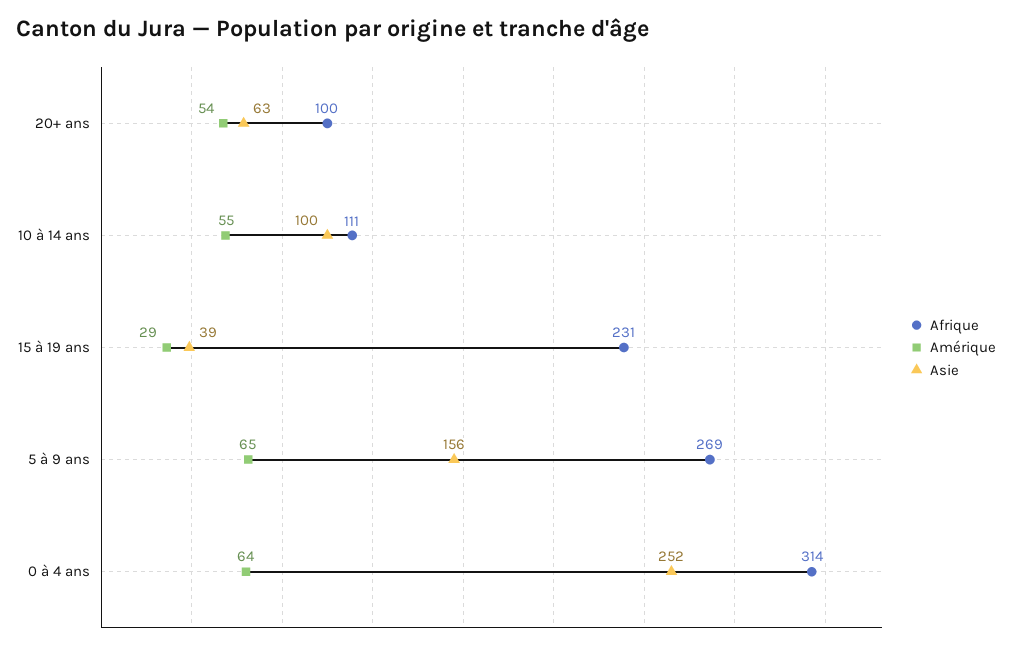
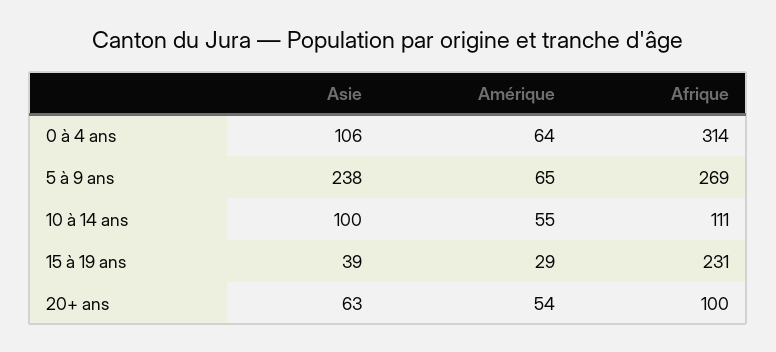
Asie, 5 à 9 ans: 156 -> 238
Asie, 0 à 4 ans: 252 -> 106

